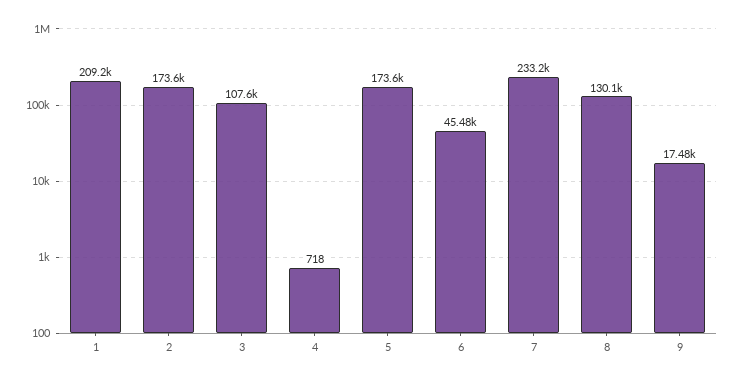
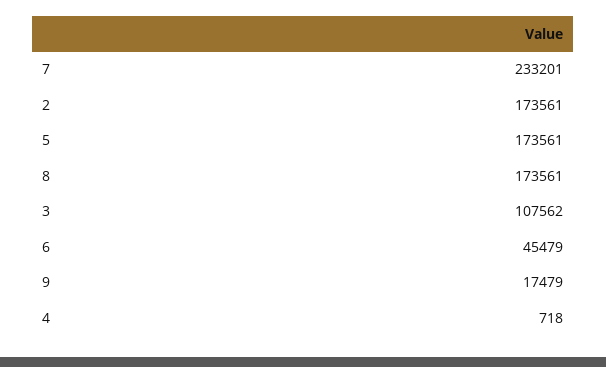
1: 209200 -> none
8: 130100 -> 173561

